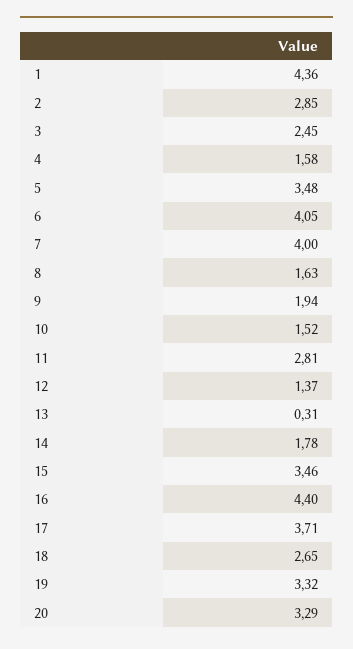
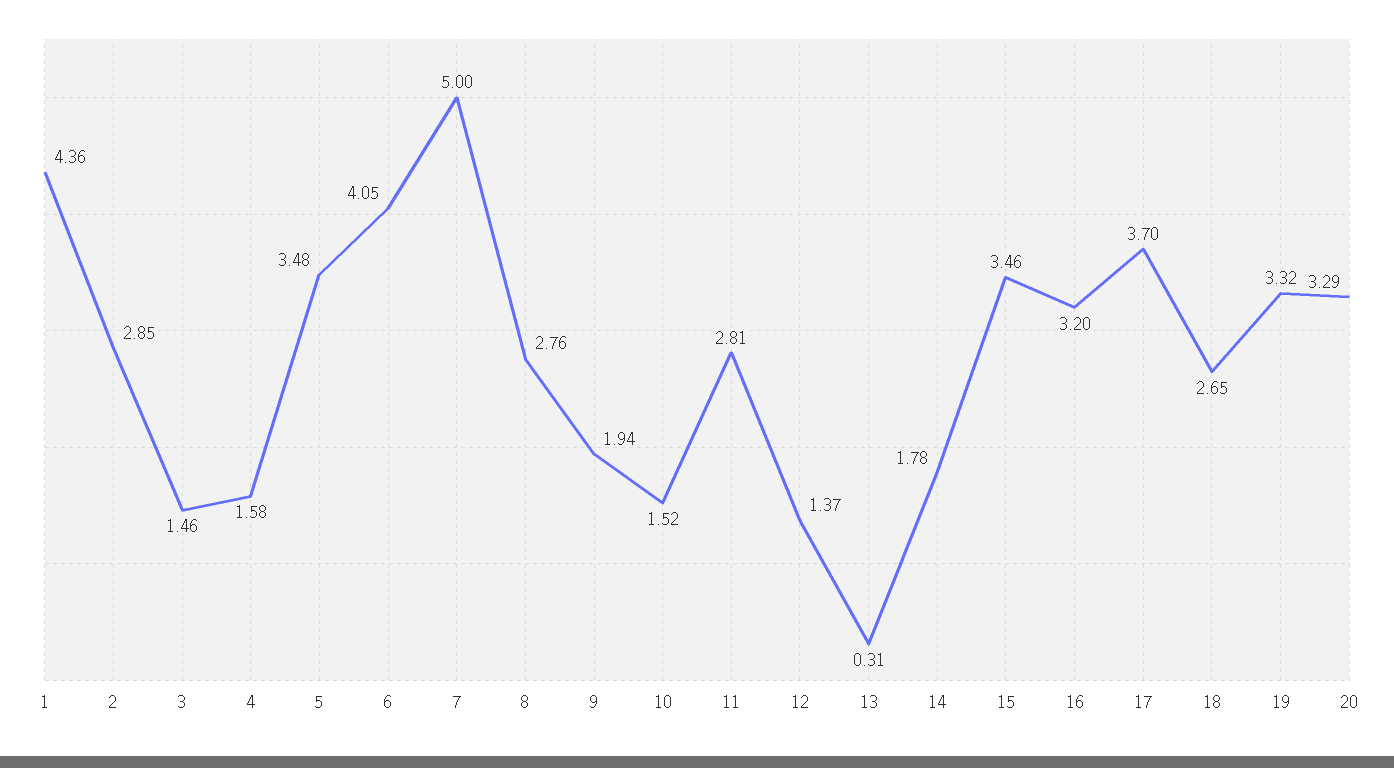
3: 2.45 -> 1.46
7: 4 -> 5
8: 1.63 -> 2.76
16: 4.4 -> 3.2
17: 3.71 -> 3.7

